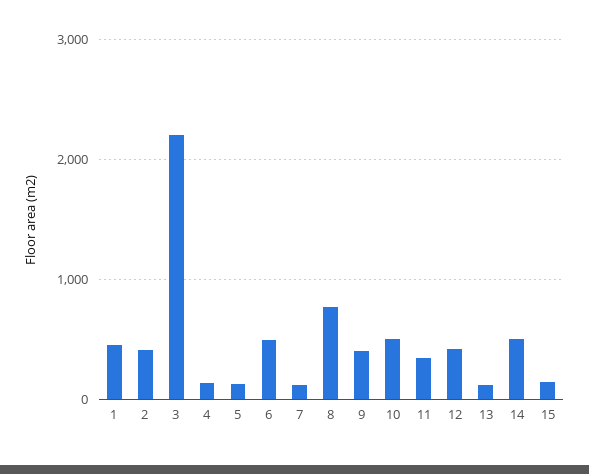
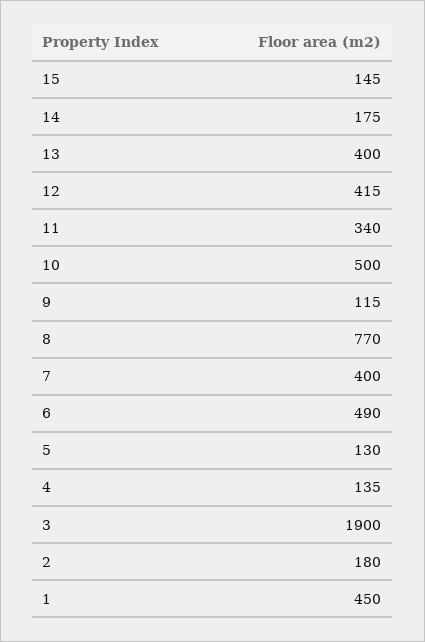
2: 400 -> 180
3: 2200 -> 1900
7: 100 -> 400
9: 400 -> 115
13: 100 -> 400
14: 500 -> 175

